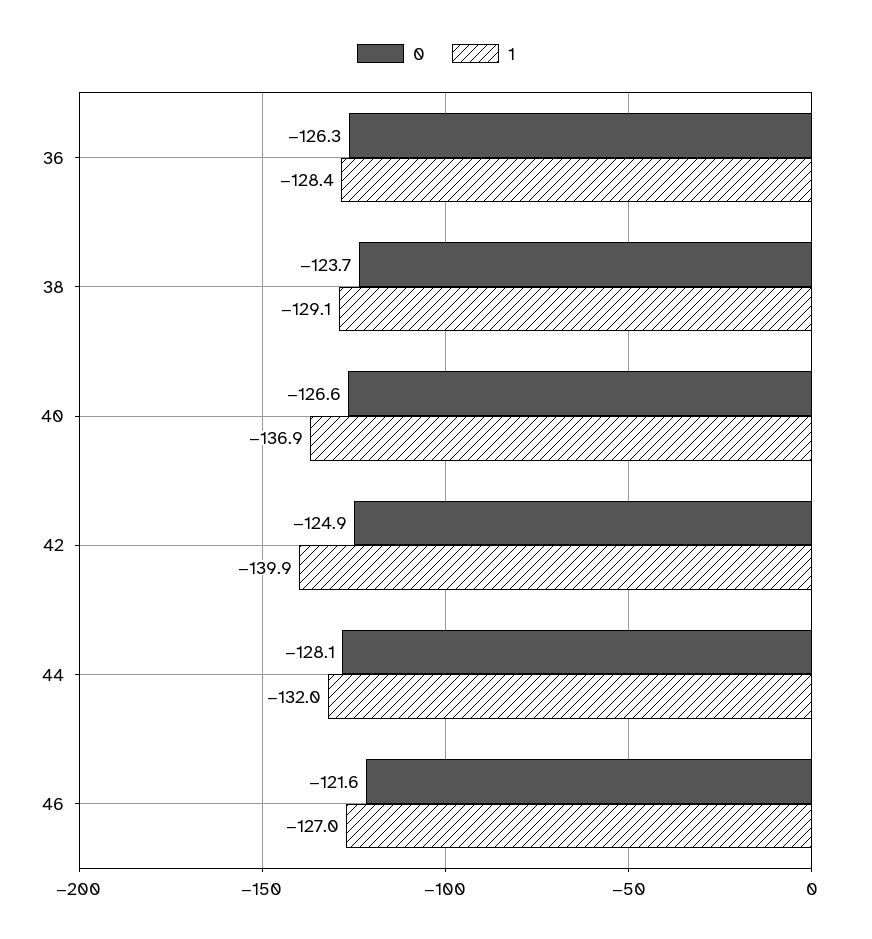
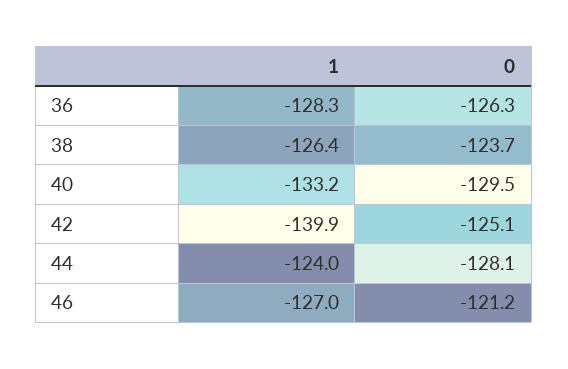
1, 36: -128.4 -> -128.3
1, 38: -129.1 -> -126.4
0, 40: -126.6 -> -129.5
1, 40: -136.9 -> -133.2
0, 42: -124.9 -> -125.1
1, 44: -132 -> -124
0, 46: -121.6 -> -121.2

